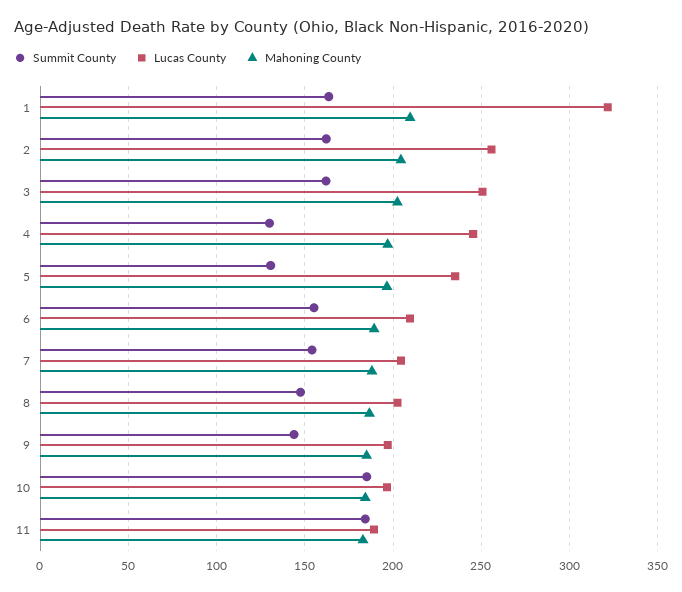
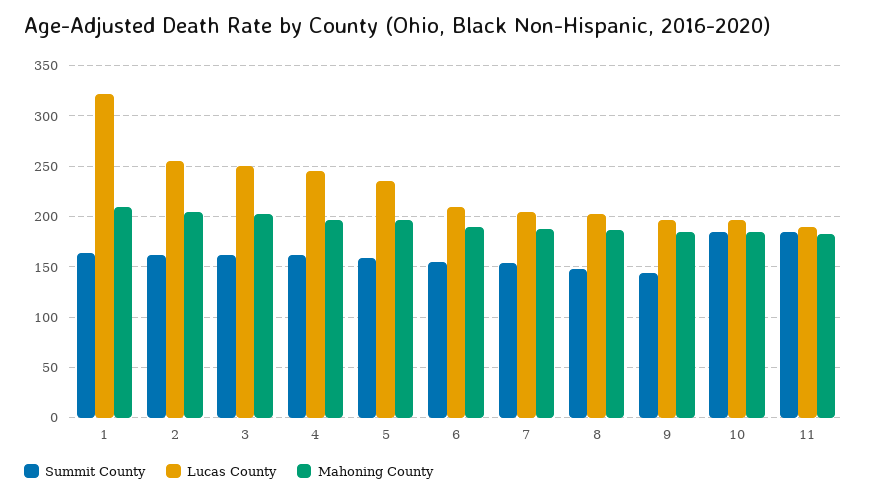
Summit County, 4: 130 -> 160
Summit County, 5: 130 -> 160

